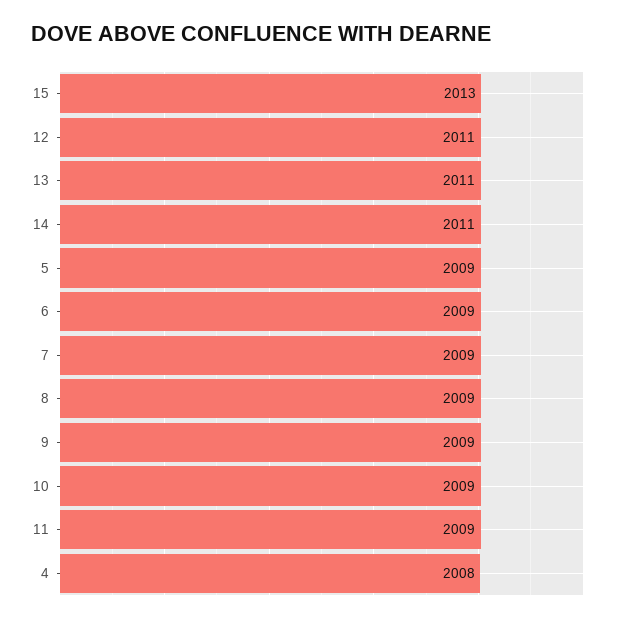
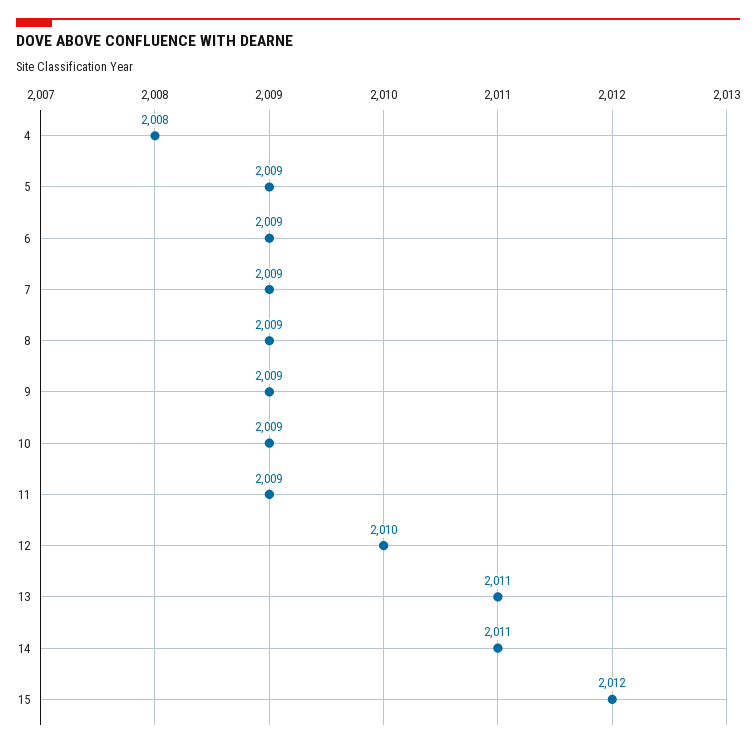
15: 2013 -> 2012
12: 2011 -> 2010

